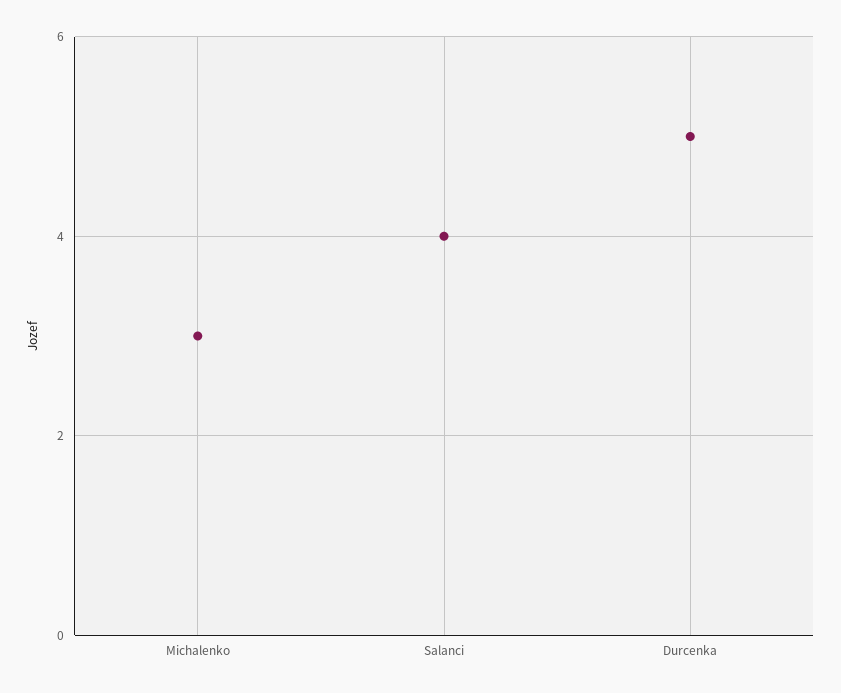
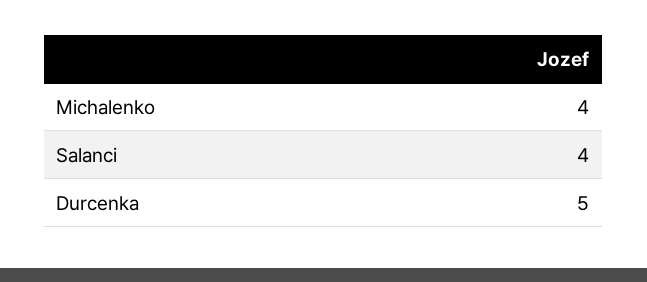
Michalenko: 3 -> 4

